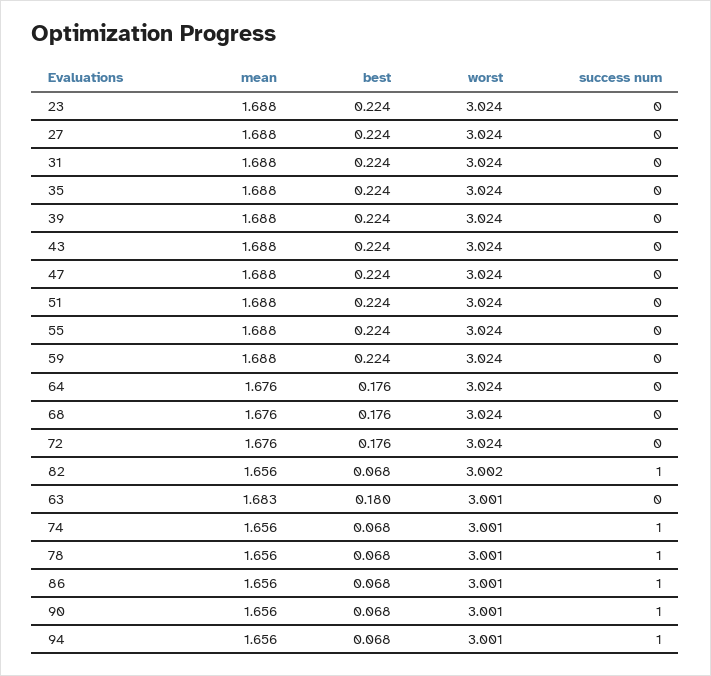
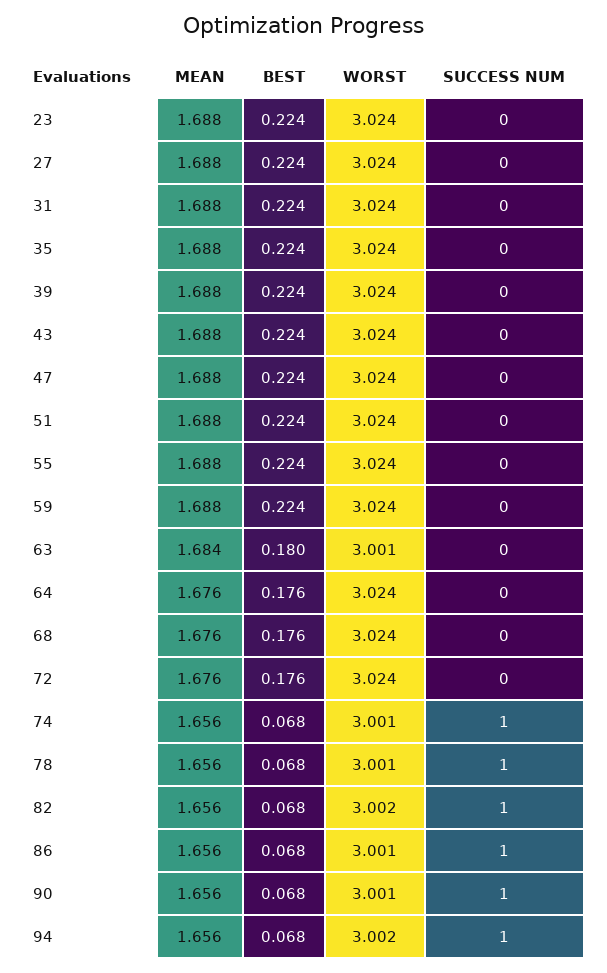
mean, 63: 1.683 -> 1.684
worst, 94: 3.001 -> 3.002

